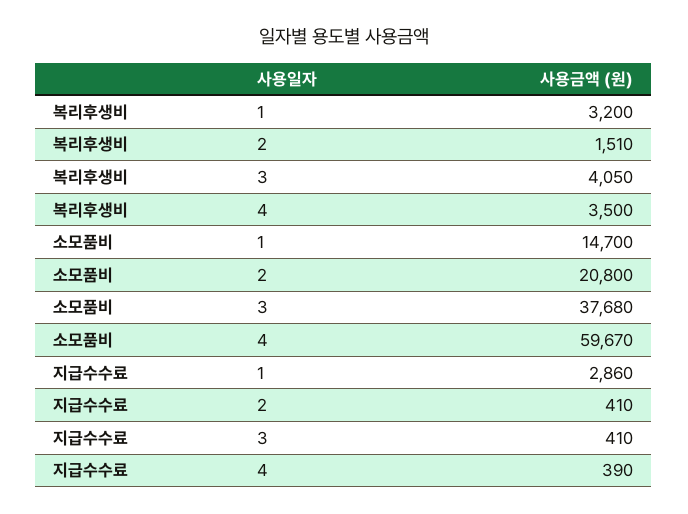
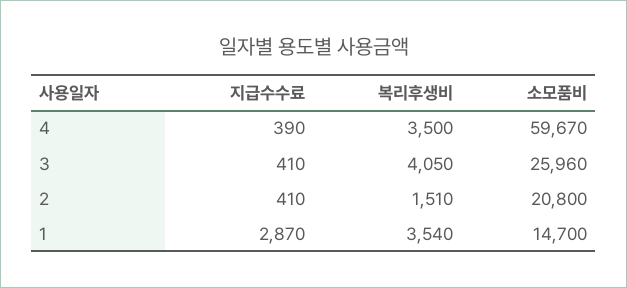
복리후생비, 1: 3200 -> 3540
소모품비, 3: 37680 -> 25960
지급수수료, 1: 2860 -> 2870

